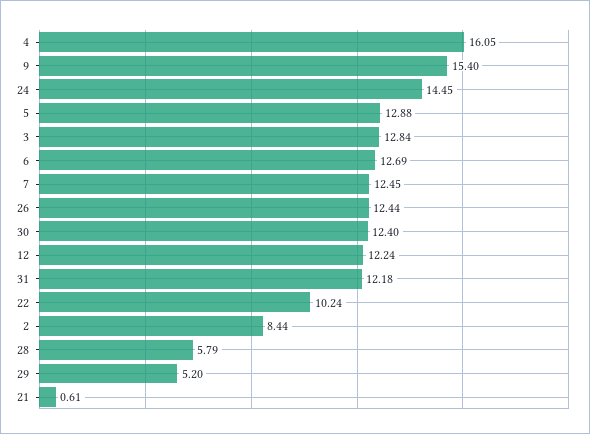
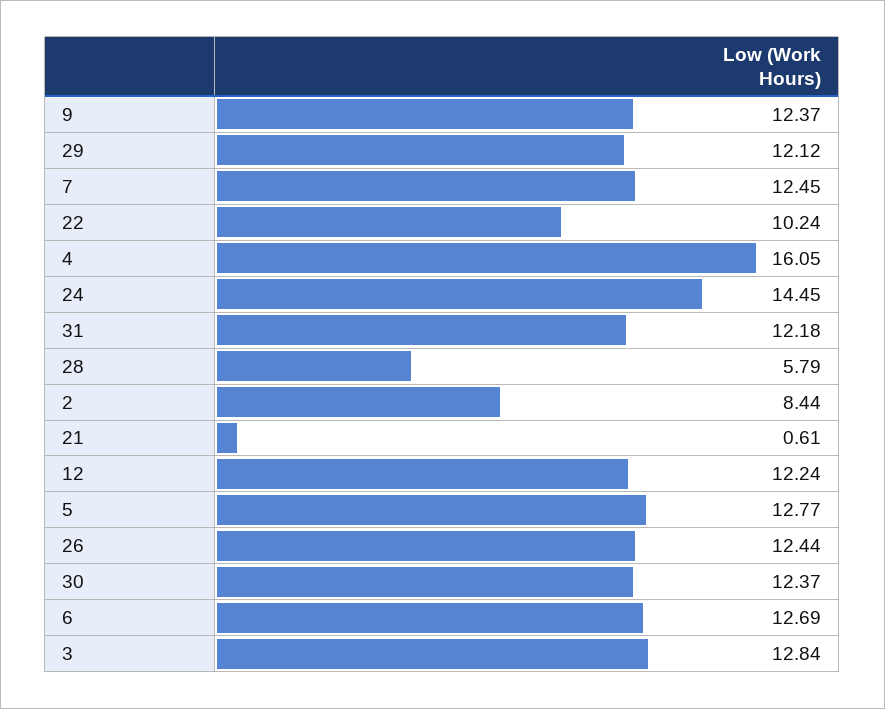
9: 15.4 -> 12.37
5: 12.88 -> 12.77
30: 12.4 -> 12.37
29: 5.2 -> 12.12

